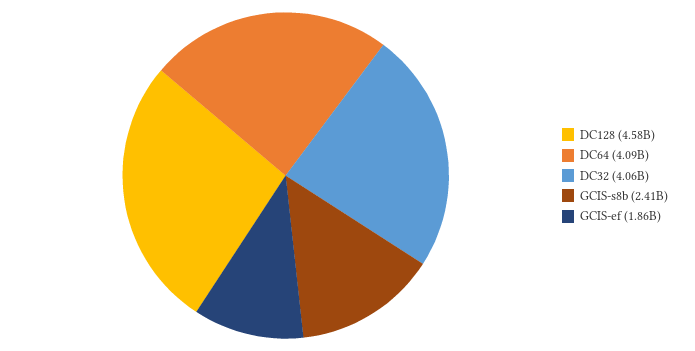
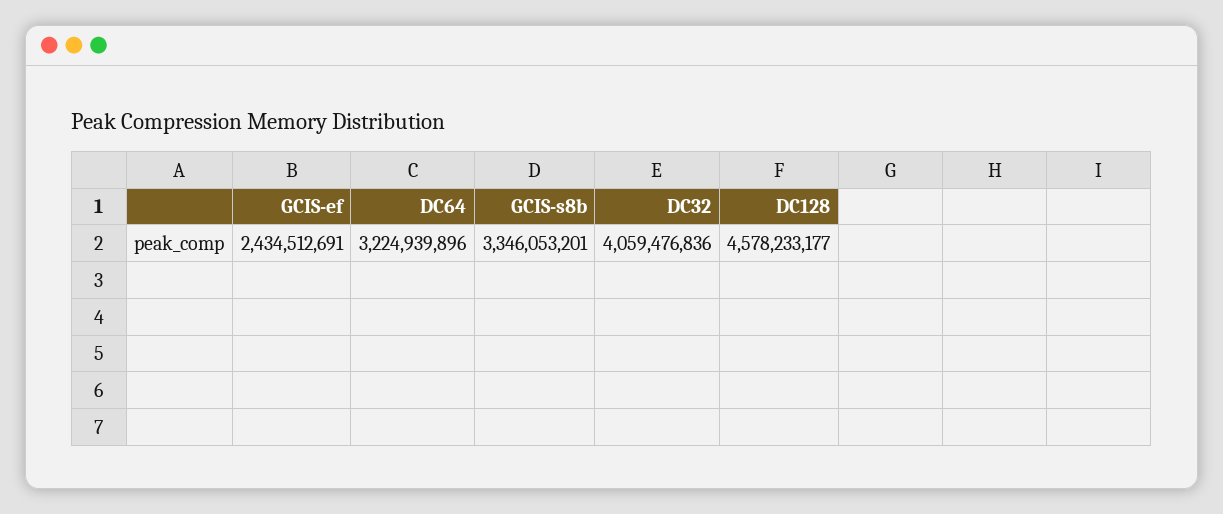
DC64: 4090000000 -> 3224939896
GCIS-s8b: 2410000000 -> 3346053201
GCIS-ef: 1860000000 -> 2434512691

